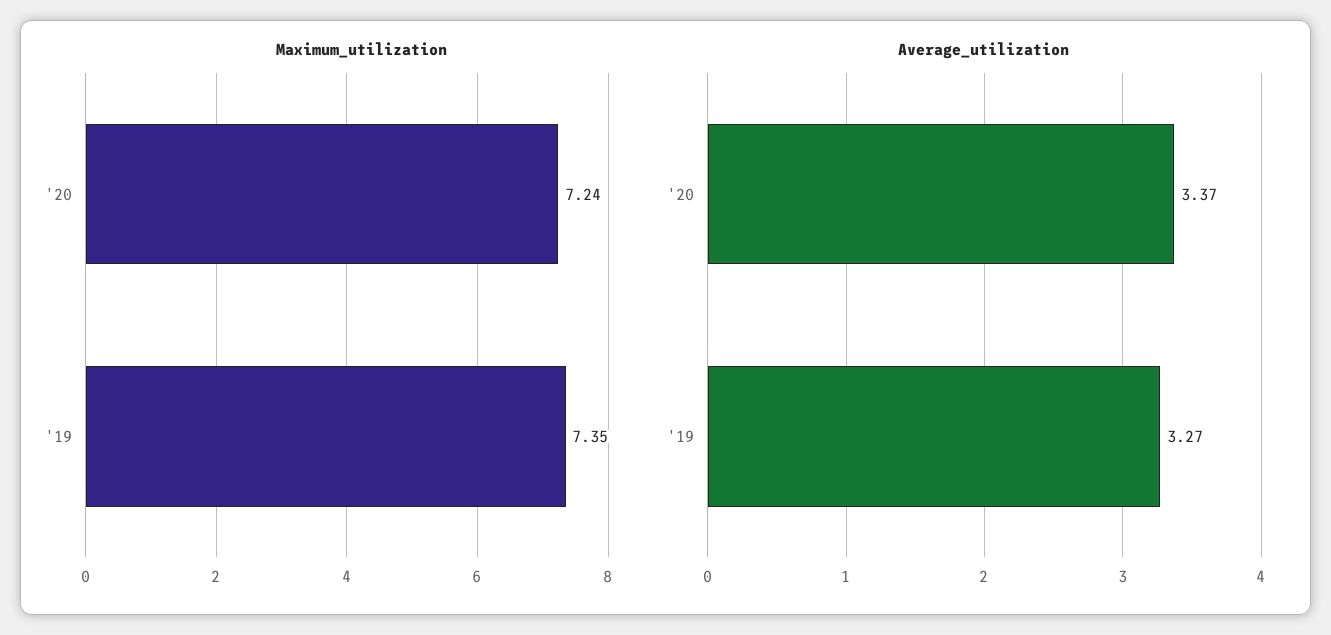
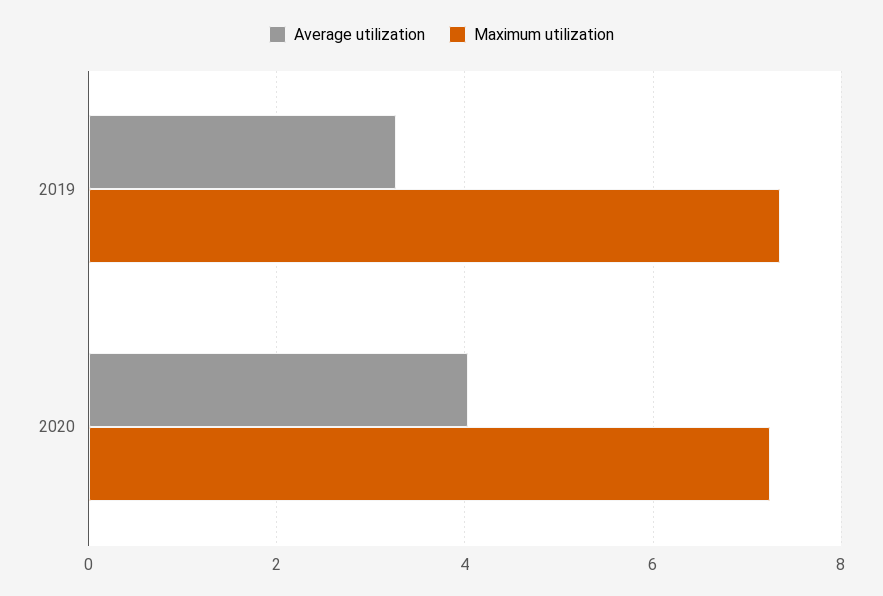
Average_utilization, '20: 3.37 -> 4

